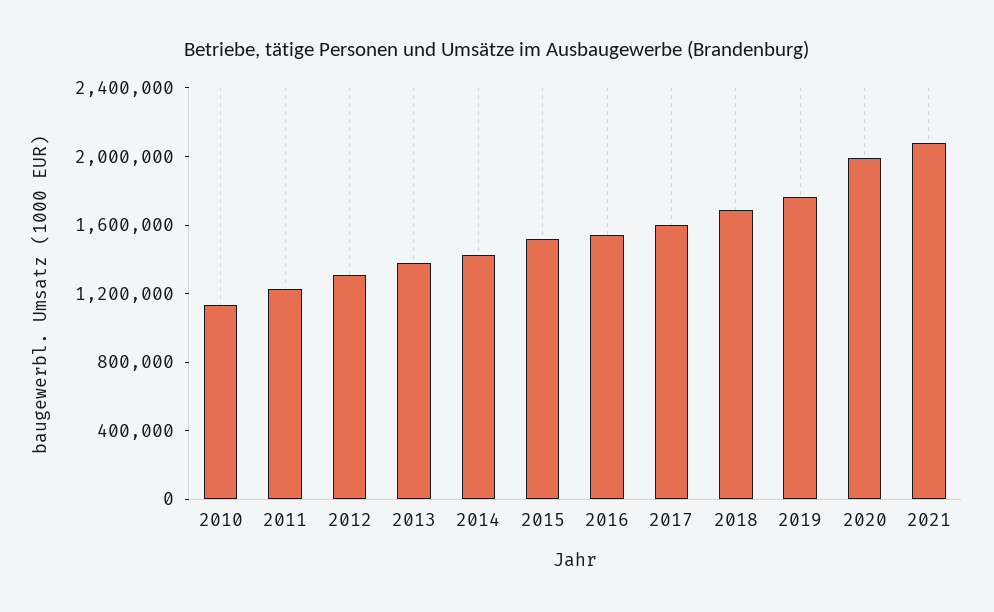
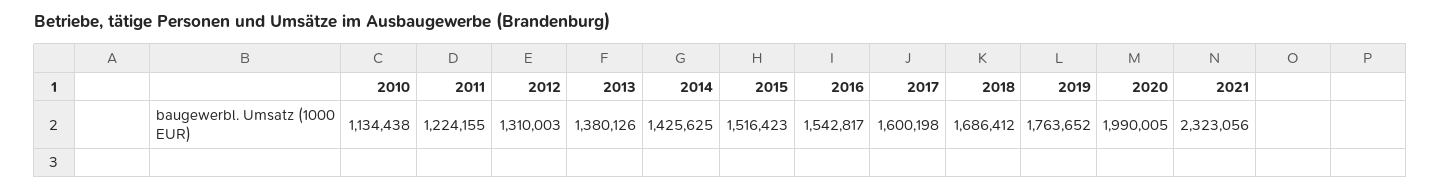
2021: 2100000 -> 2323056

